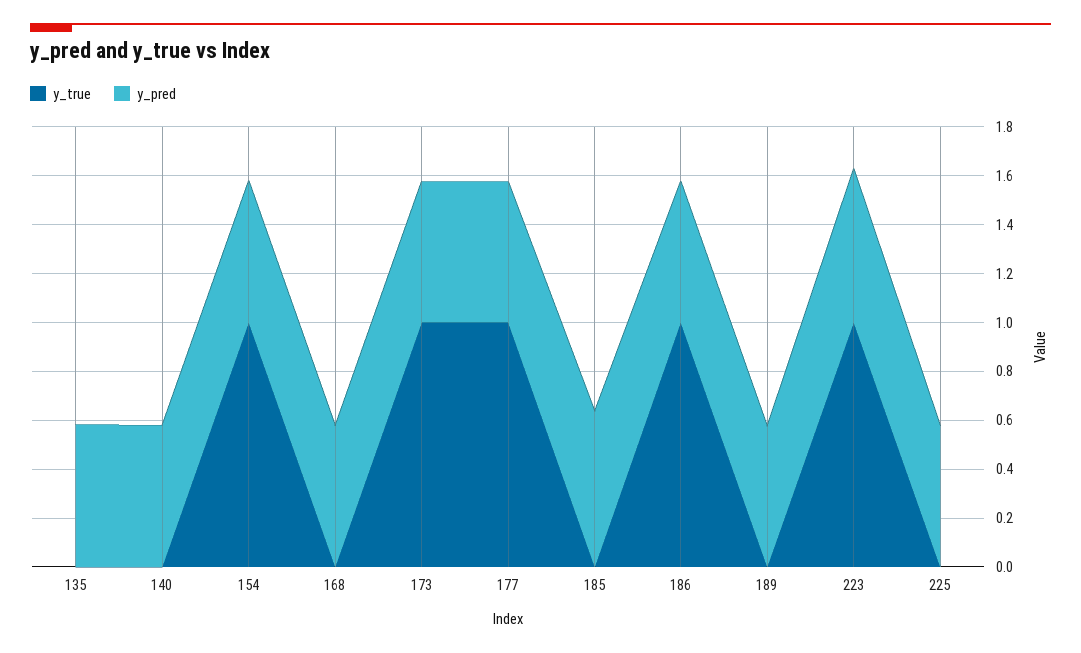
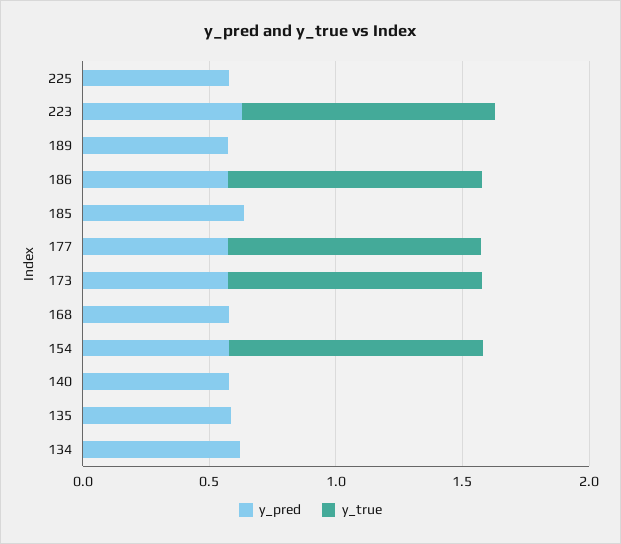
y_pred, 134: none -> 0.6
y_true, 134: none -> 0

